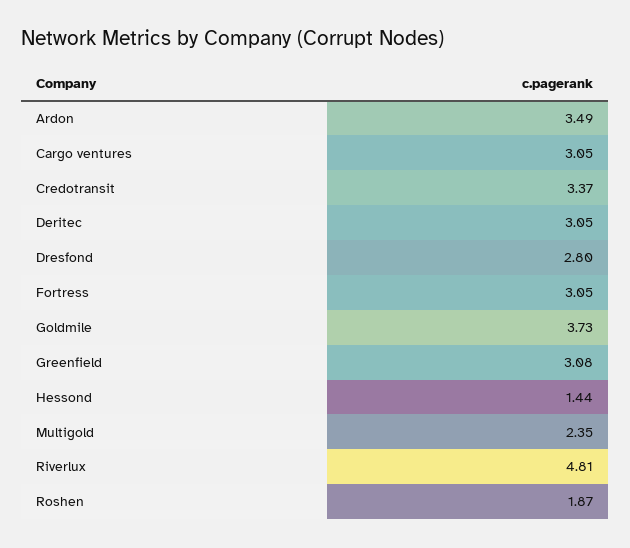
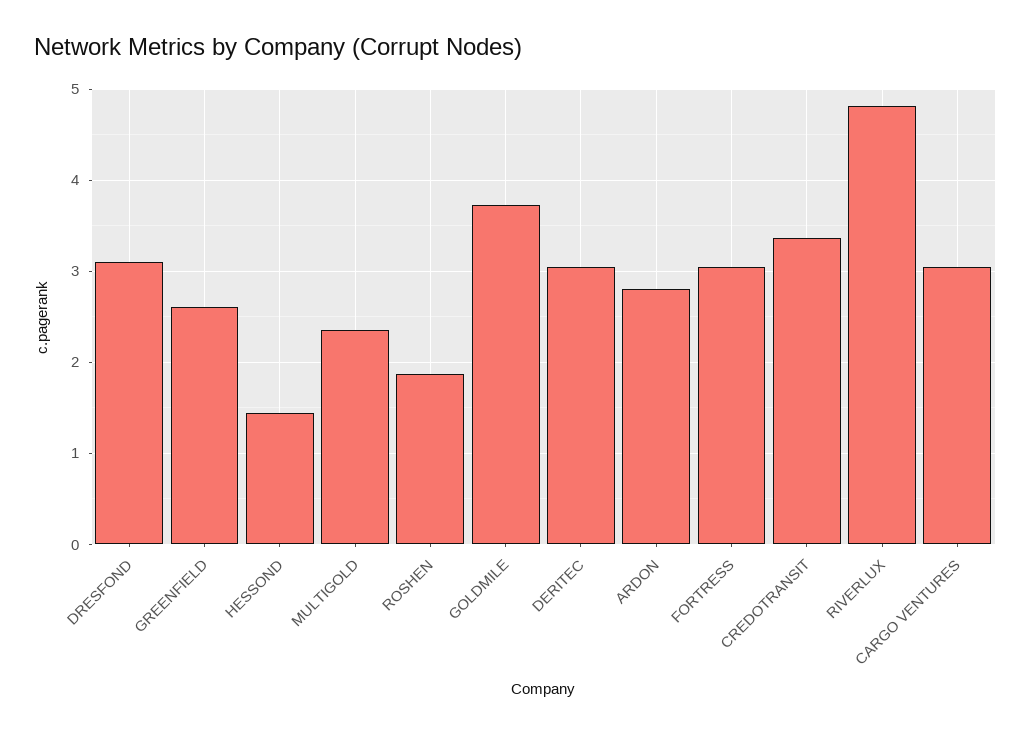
Ardon: 3.49 -> 2.8
Dresfond: 2.8 -> 3.1
Greenfield: 3.08 -> 2.6

